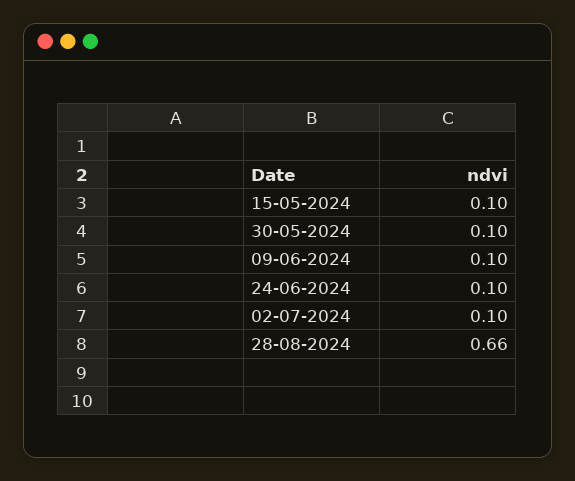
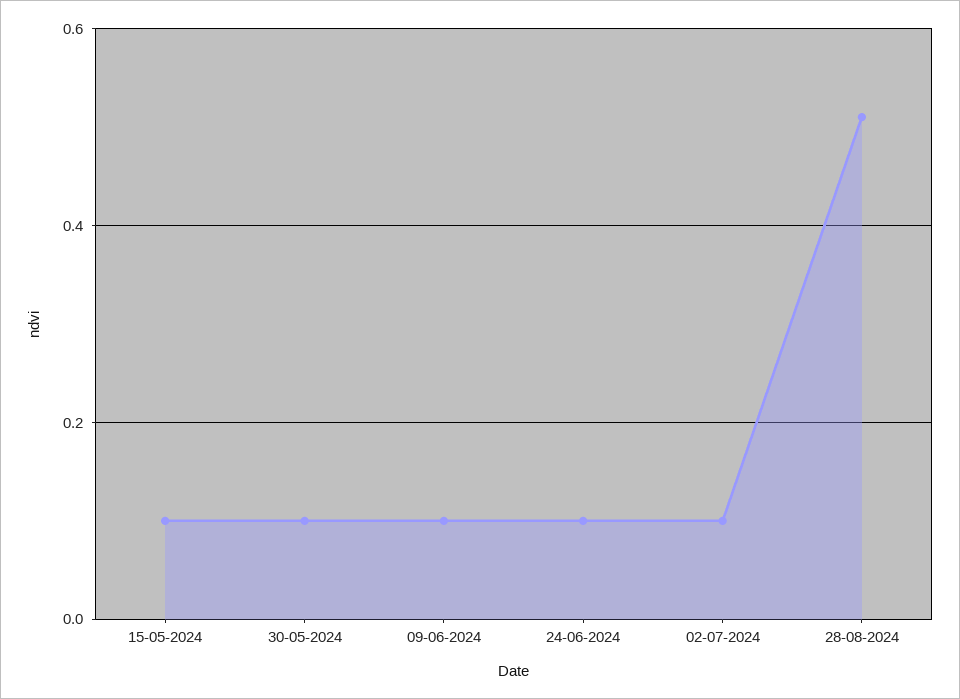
28-08-2024: 0.66 -> 0.5

